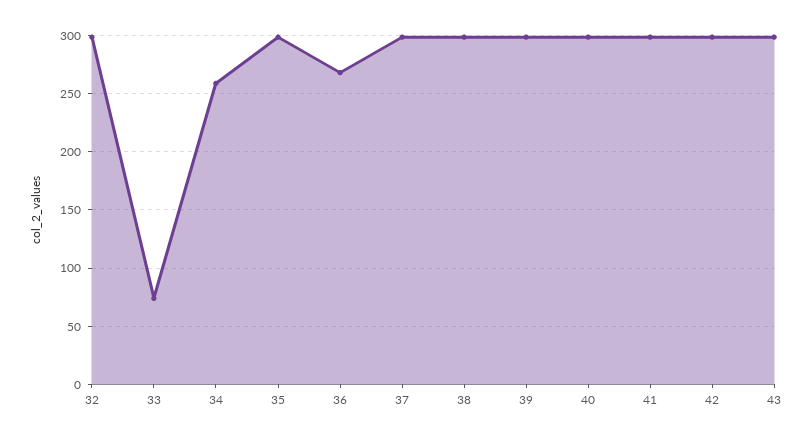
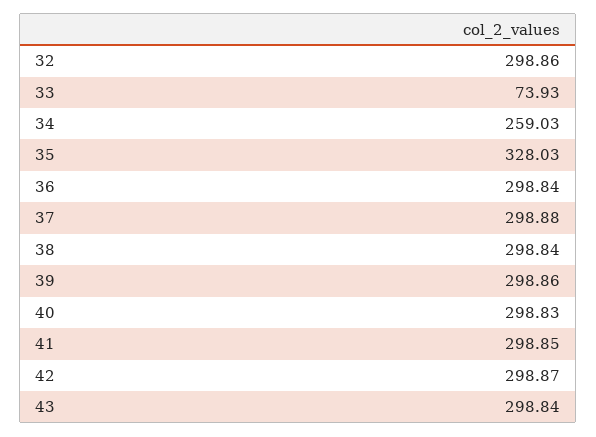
35: 300 -> 328.03
36: 270 -> 298.84

